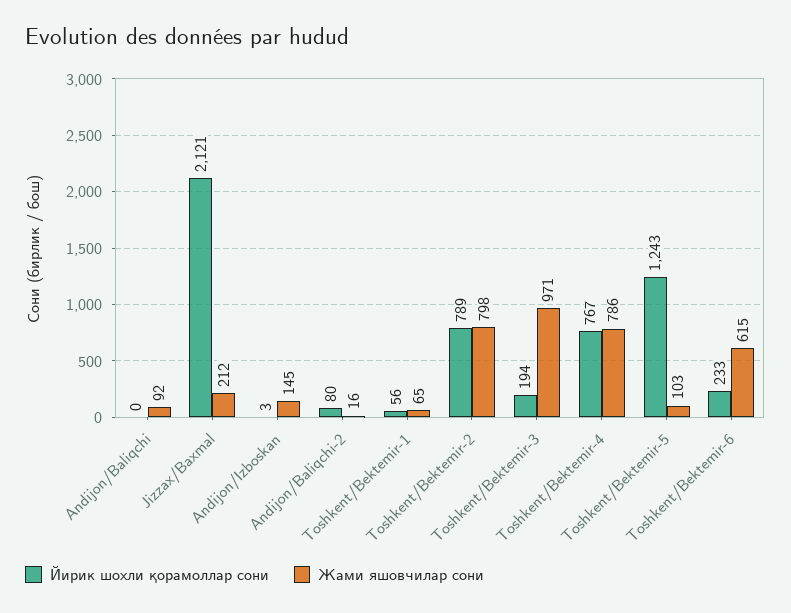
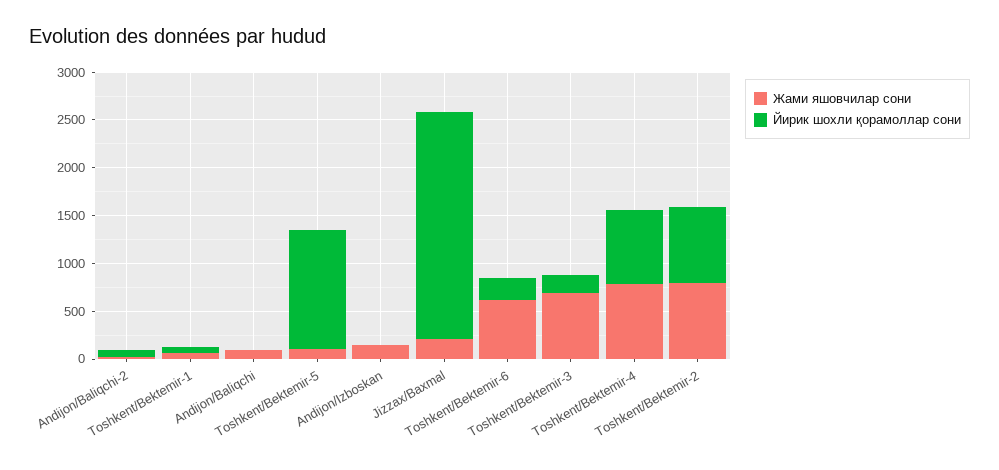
Йирик шохли қорамоллар сони, Jizzax/Baxmal: 2121 -> 2400
Жами яшовчилар сони, Toshkent/Bektemir-3: 971 -> 700

